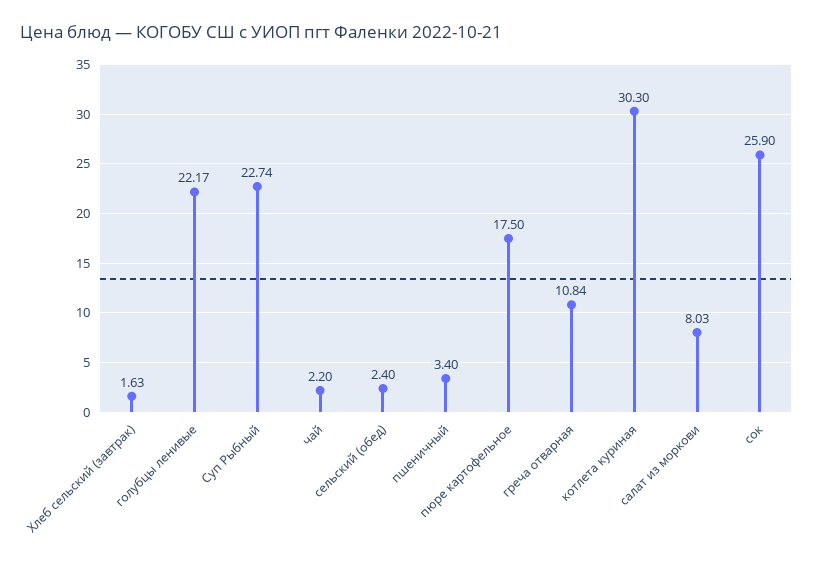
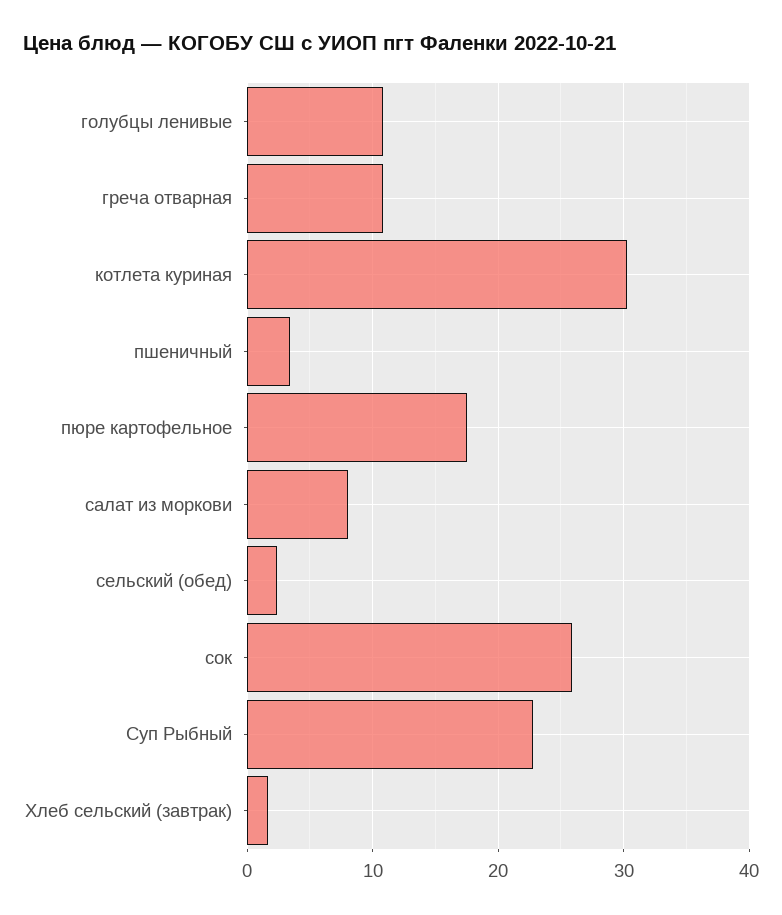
голубцы ленивые: 22.17 -> 11
чай: 2.2 -> none

